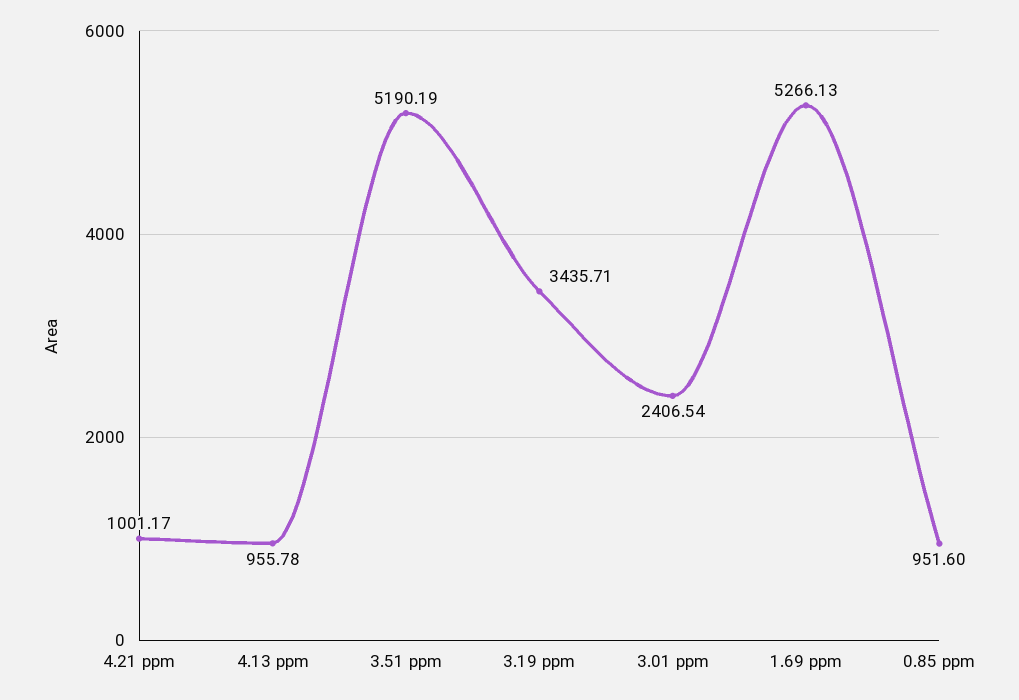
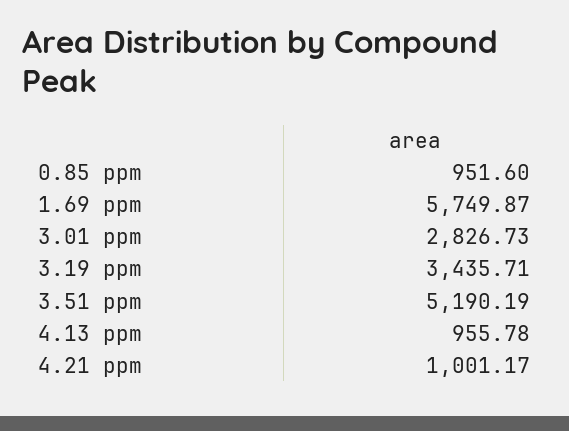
3.01 ppm: 2406.54 -> 2826.73
1.69 ppm: 5266.13 -> 5749.87

